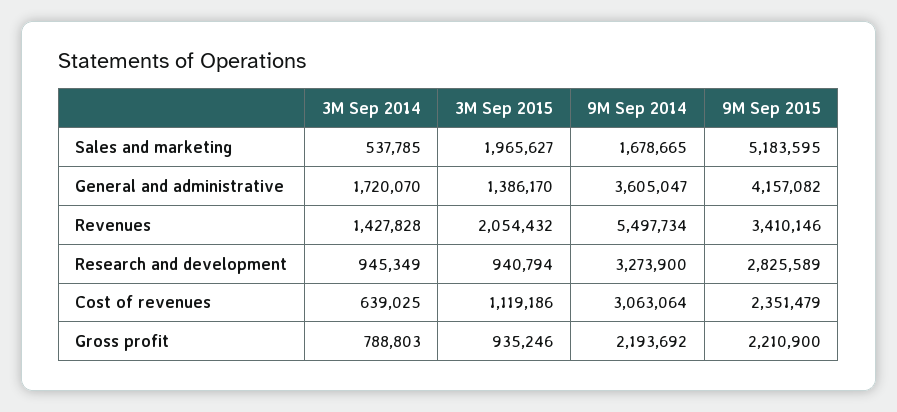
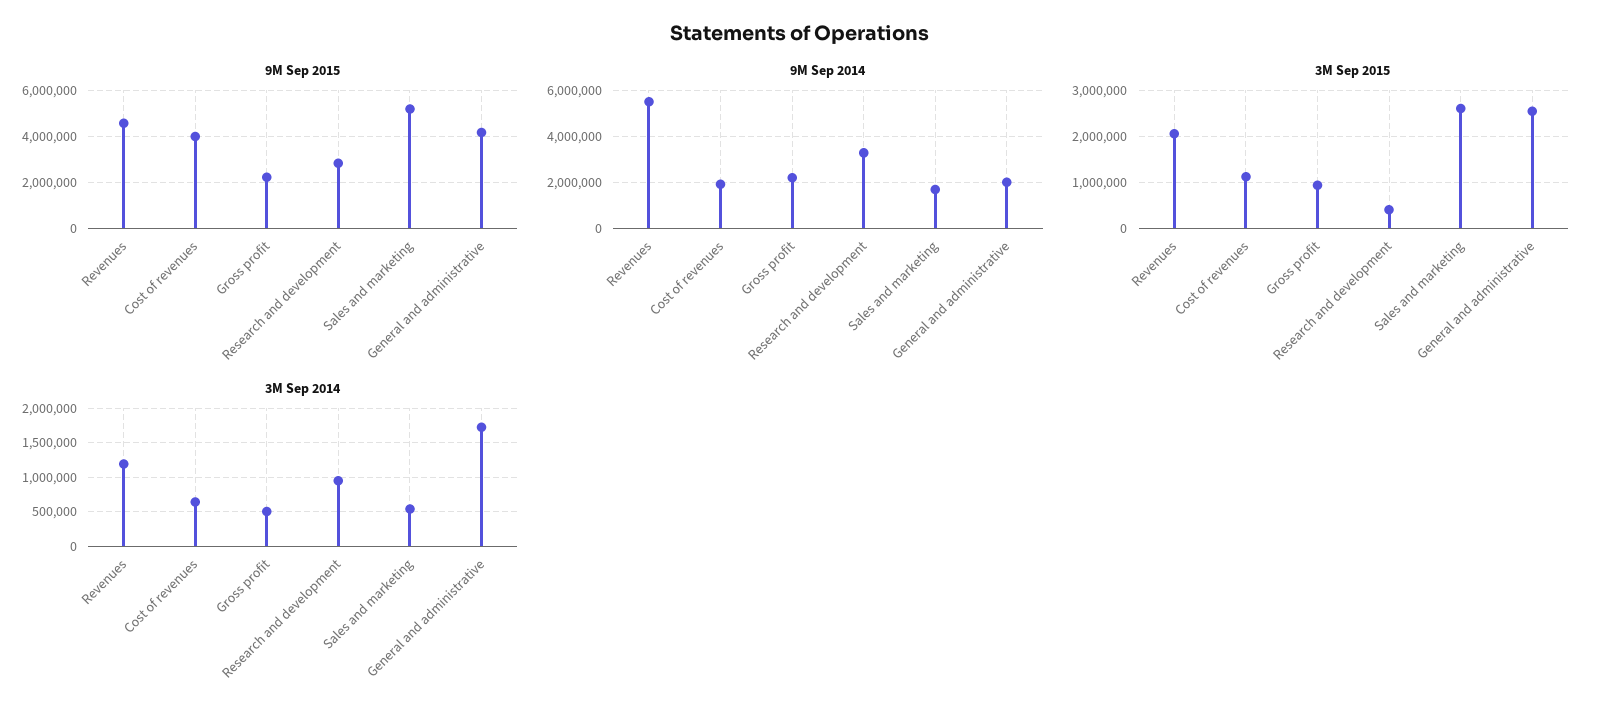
3M Sep 2015, Sales and marketing: 1965627 -> 2600000
3M Sep 2015, General and administrative: 1386170 -> 2600000
9M Sep 2014, General and administrative: 3605047 -> 2000000
3M Sep 2014, Revenues: 1427828 -> 1200000
9M Sep 2015, Revenues: 3410146 -> 4500000
3M Sep 2015, Research and development: 940794 -> 400000
9M Sep 2014, Cost of revenues: 3063064 -> 2000000
9M Sep 2015, Cost of revenues: 2351479 -> 4000000
3M Sep 2014, Gross profit: 788803 -> 500000

